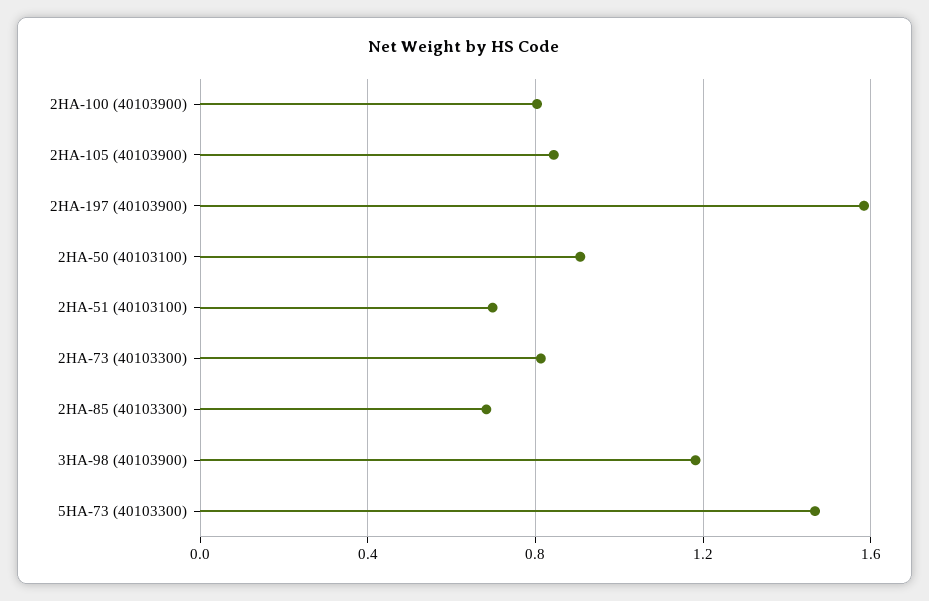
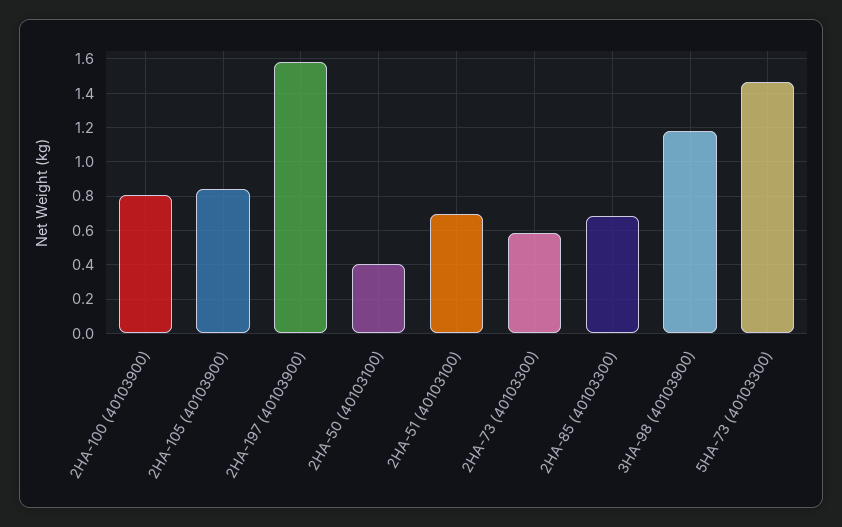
2HA-50 (40103100): 0.9 -> 0.4
2HA-73 (40103300): 0.8 -> 0.6

